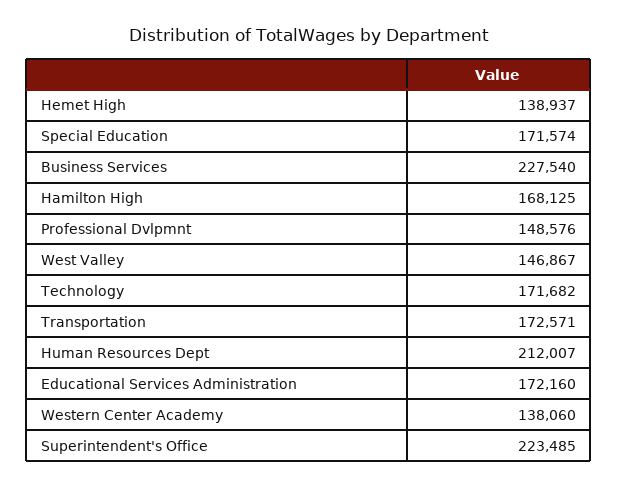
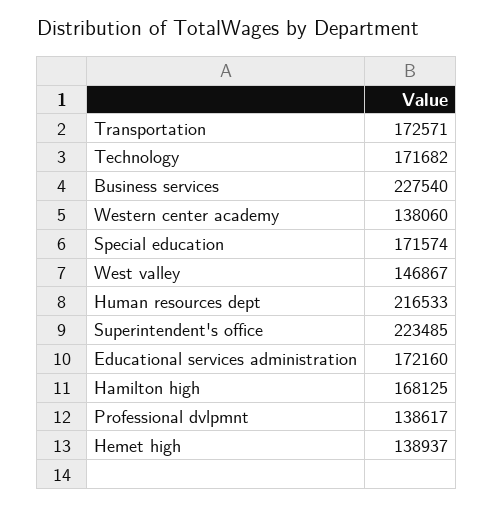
Professional Dvlpmnt: 148576 -> 138617
Human Resources Dept: 212007 -> 216533

